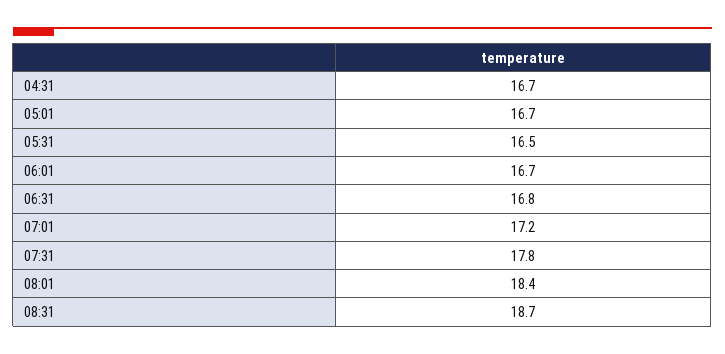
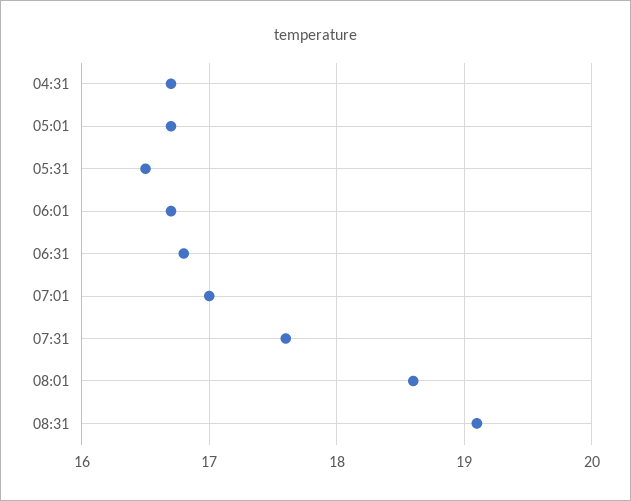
07:01: 17.2 -> 17
07:31: 17.8 -> 17.6
08:01: 18.4 -> 18.6
08:31: 18.7 -> 19.1

